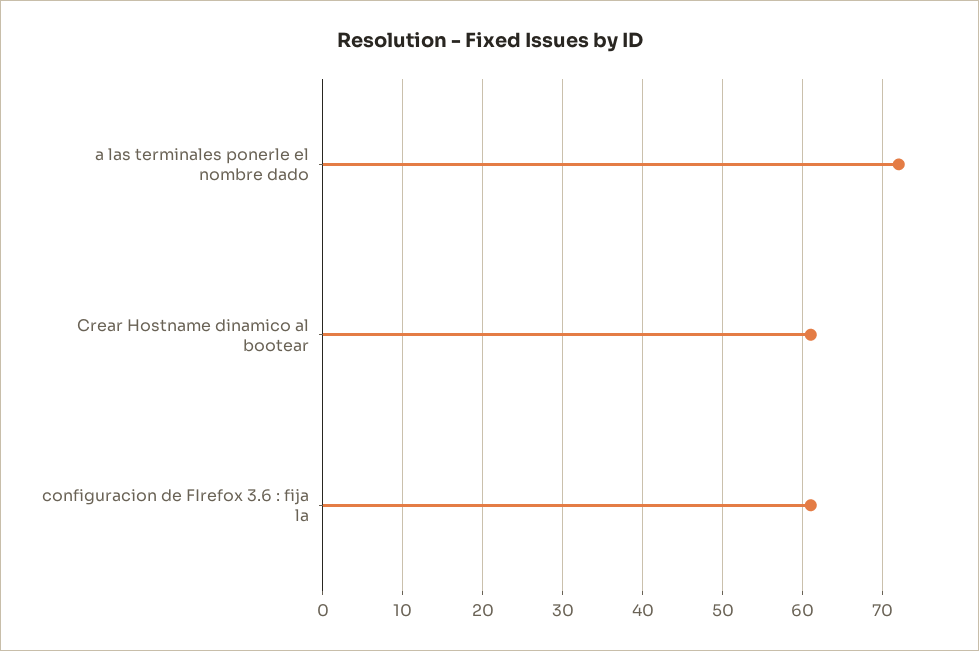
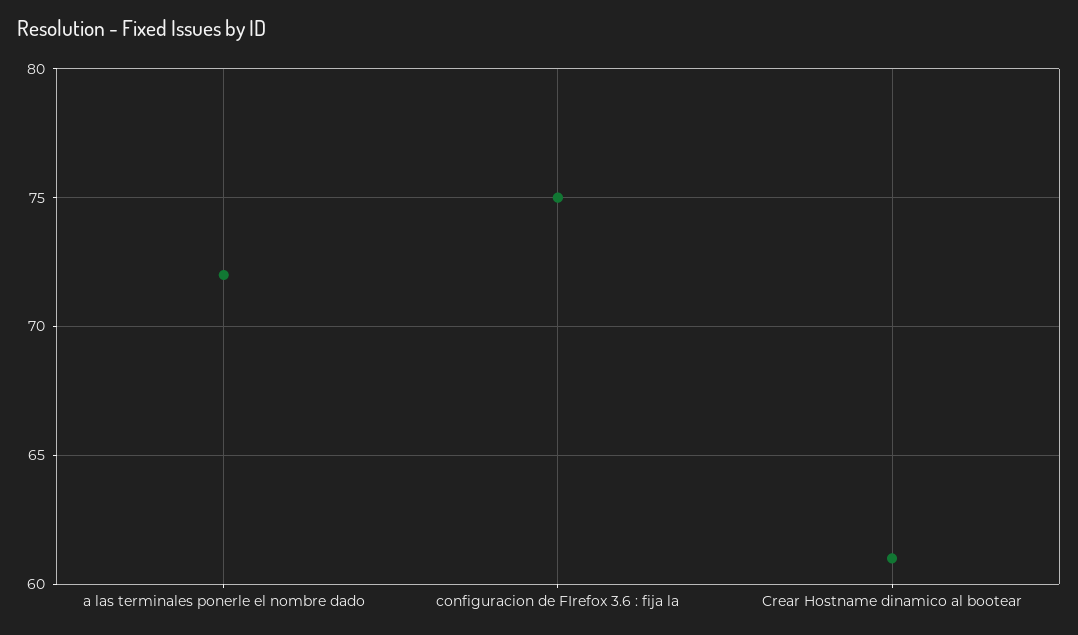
configuracion de FIrefox 3.6 : fija la: 61 -> 75

